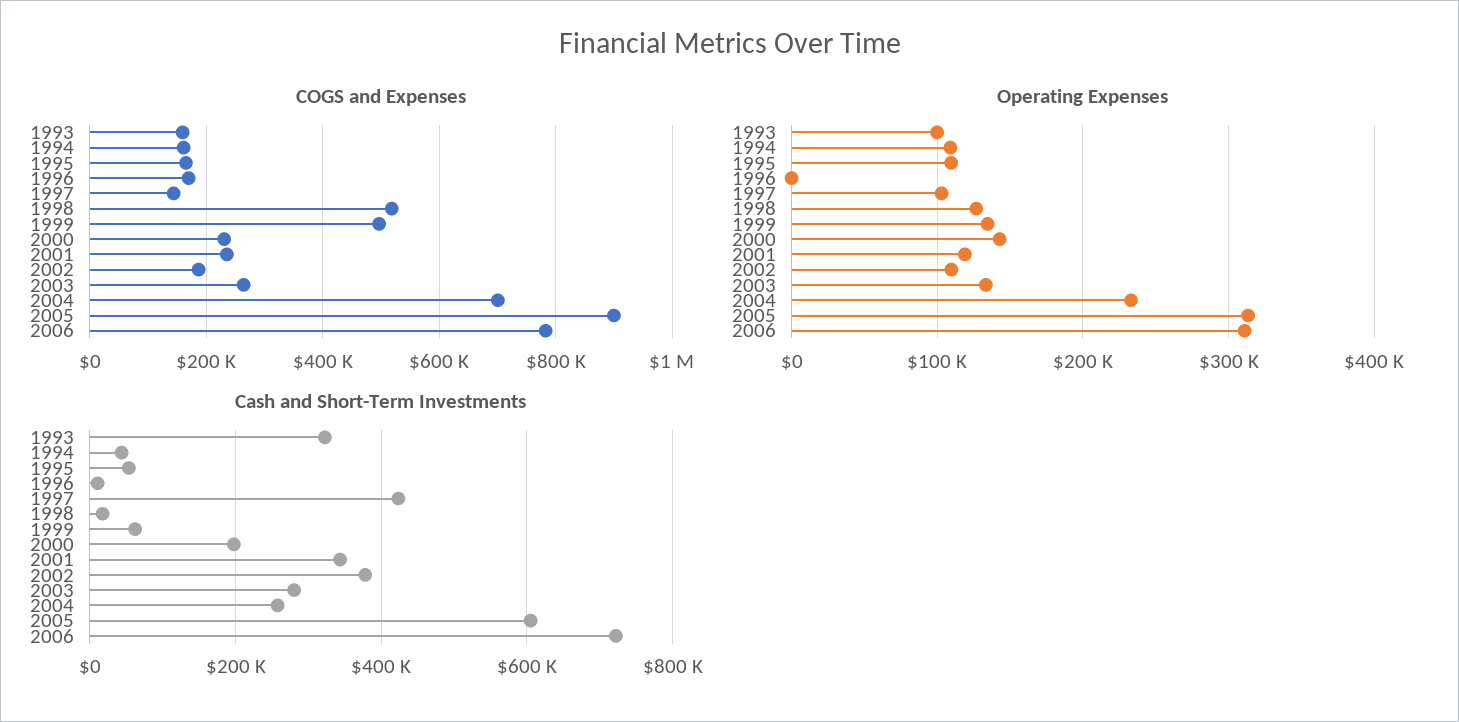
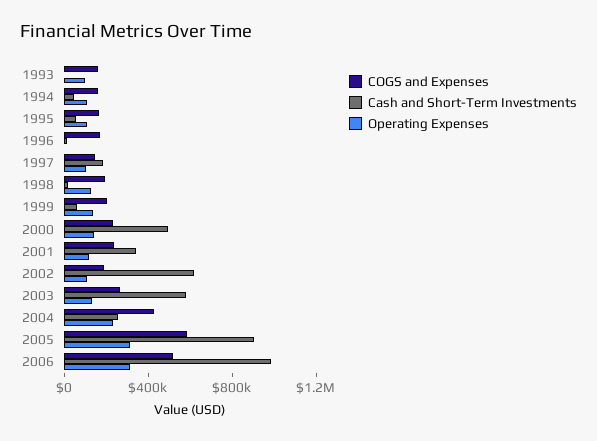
COGS and Expenses, 1998: 520000 -> 200000
COGS and Expenses, 1999: 500000 -> 200000
COGS and Expenses, 2004: 700000 -> 400000
COGS and Expenses, 2005: 900000 -> 600000
COGS and Expenses, 2006: 780000 -> 500000
Cash and Short-Term Investments, 1993: 320000 -> 0
Cash and Short-Term Investments, 1997: 420000 -> 200000
Cash and Short-Term Investments, 2000: 200000 -> 500000
Cash and Short-Term Investments, 2002: 380000 -> 600000
Cash and Short-Term Investments, 2003: 280000 -> 600000
Cash and Short-Term Investments, 2005: 600000 -> 900000
Cash and Short-Term Investments, 2006: 720000 -> 1000000

